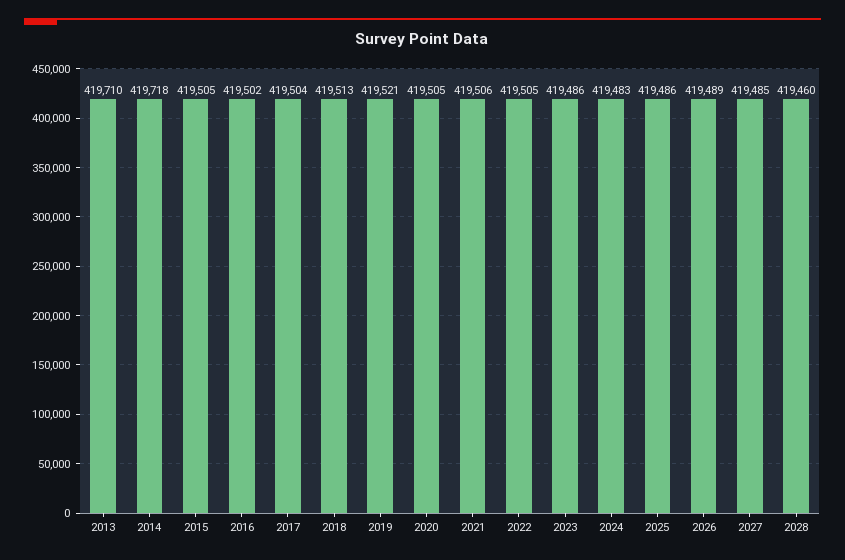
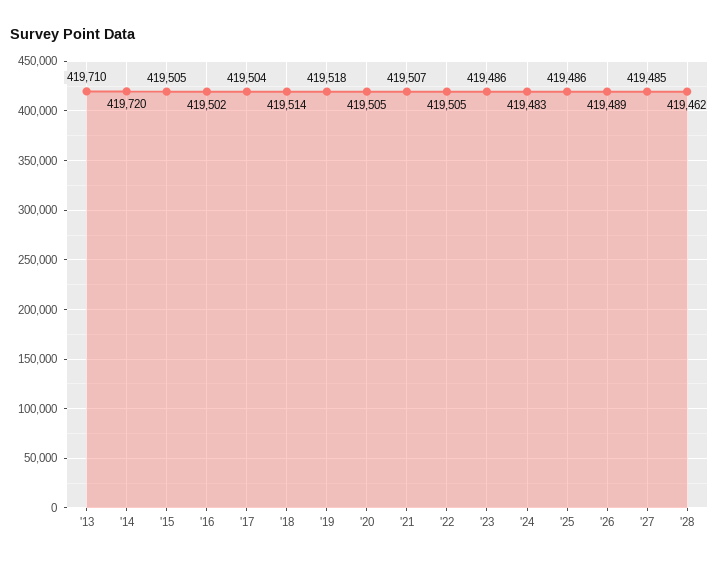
2014: 419718 -> 419720
2018: 419513 -> 419514
2019: 419521 -> 419518
2021: 419506 -> 419507
2028: 419460 -> 419462

